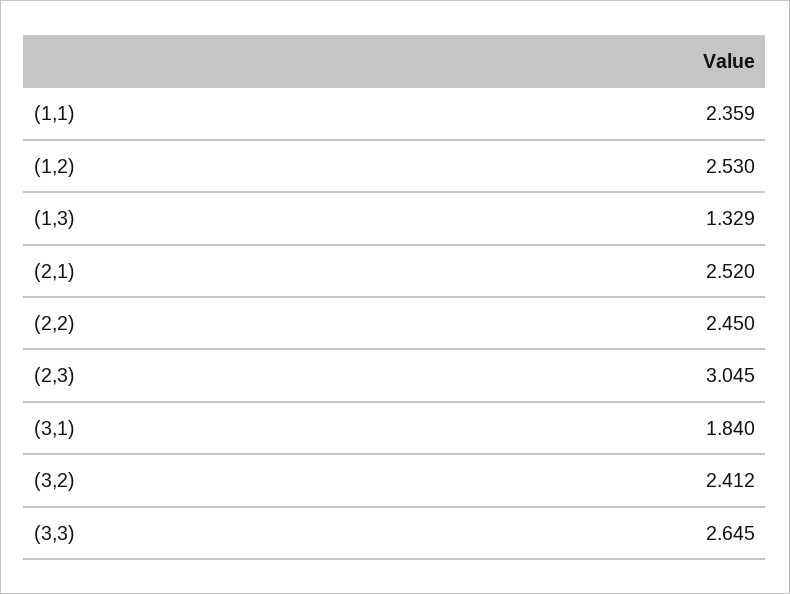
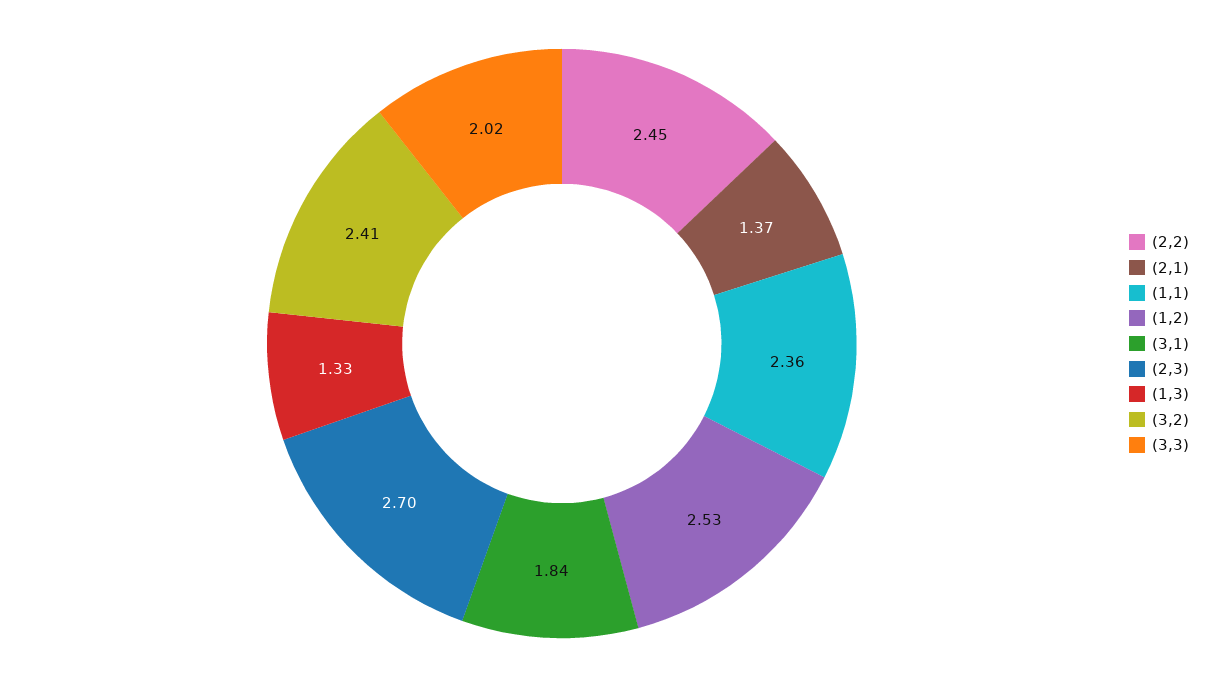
(2,1): 2.52 -> 1.37
(2,3): 3.045 -> 2.7
(3,3): 2.645 -> 2.02

